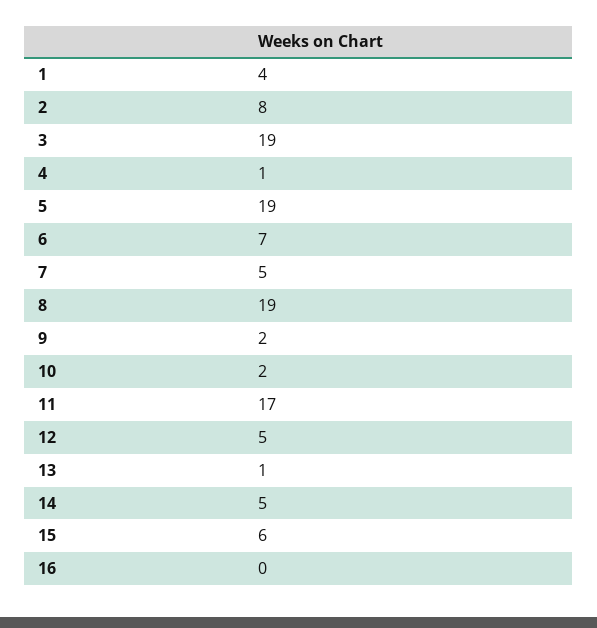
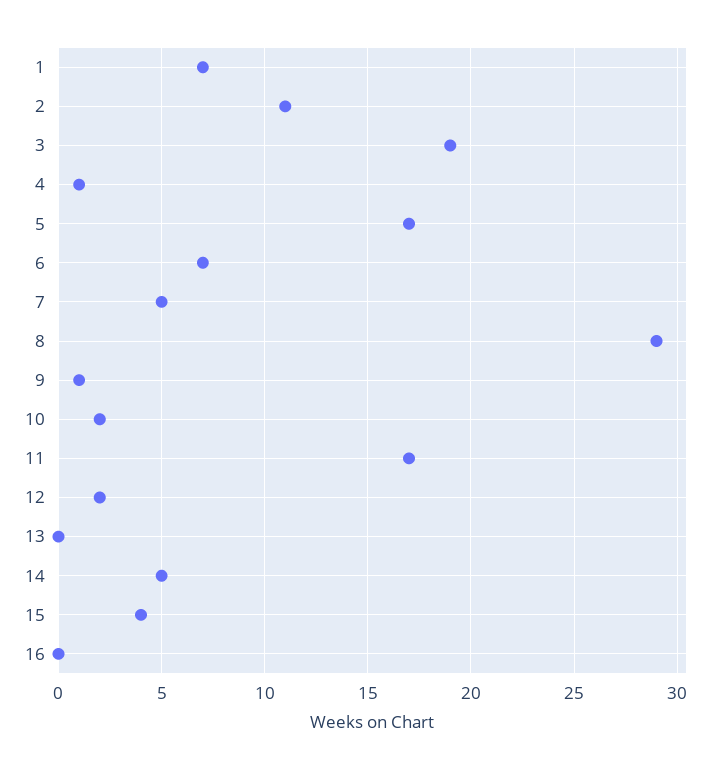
1: 4 -> 7
2: 8 -> 11
5: 19 -> 17
8: 19 -> 29
9: 2 -> 1
12: 5 -> 2
13: 1 -> 0
15: 6 -> 4

